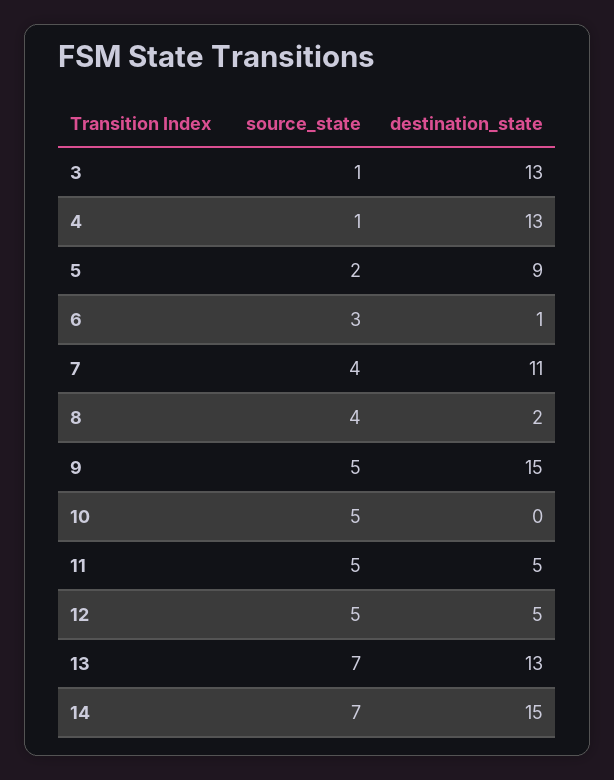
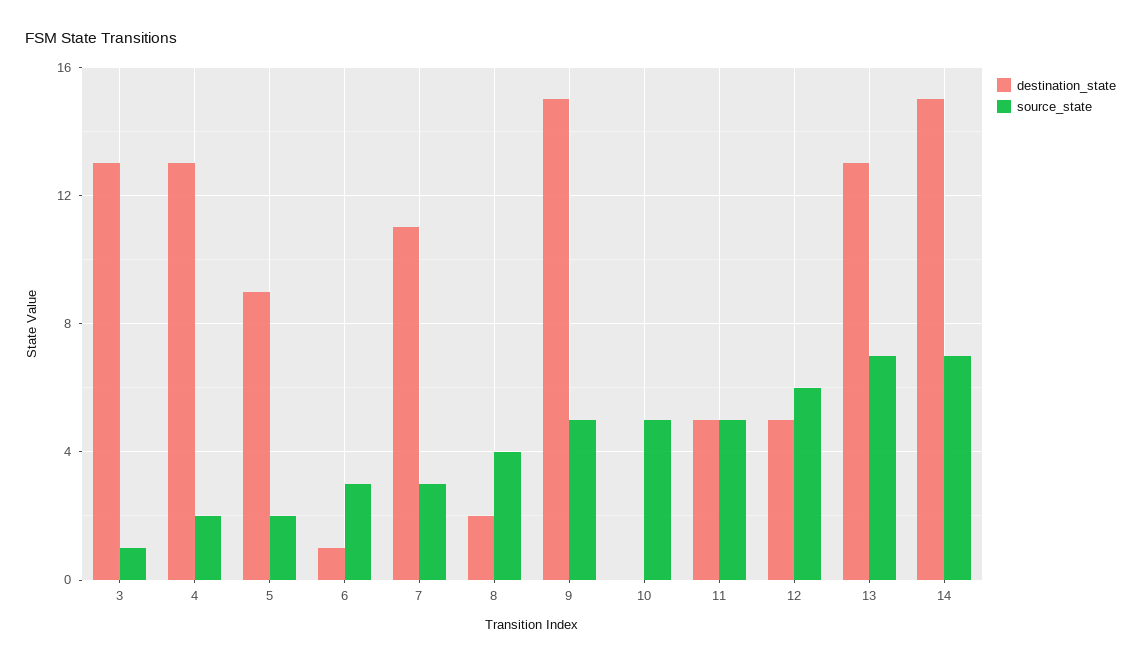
source_state, 4: 1 -> 2
source_state, 7: 4 -> 3
source_state, 12: 5 -> 6

